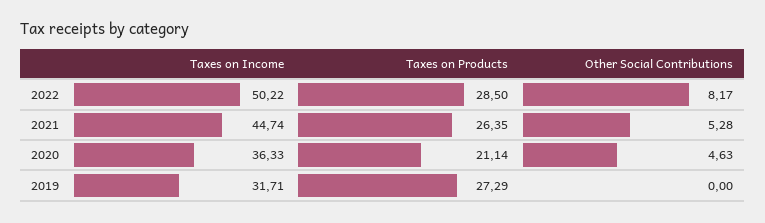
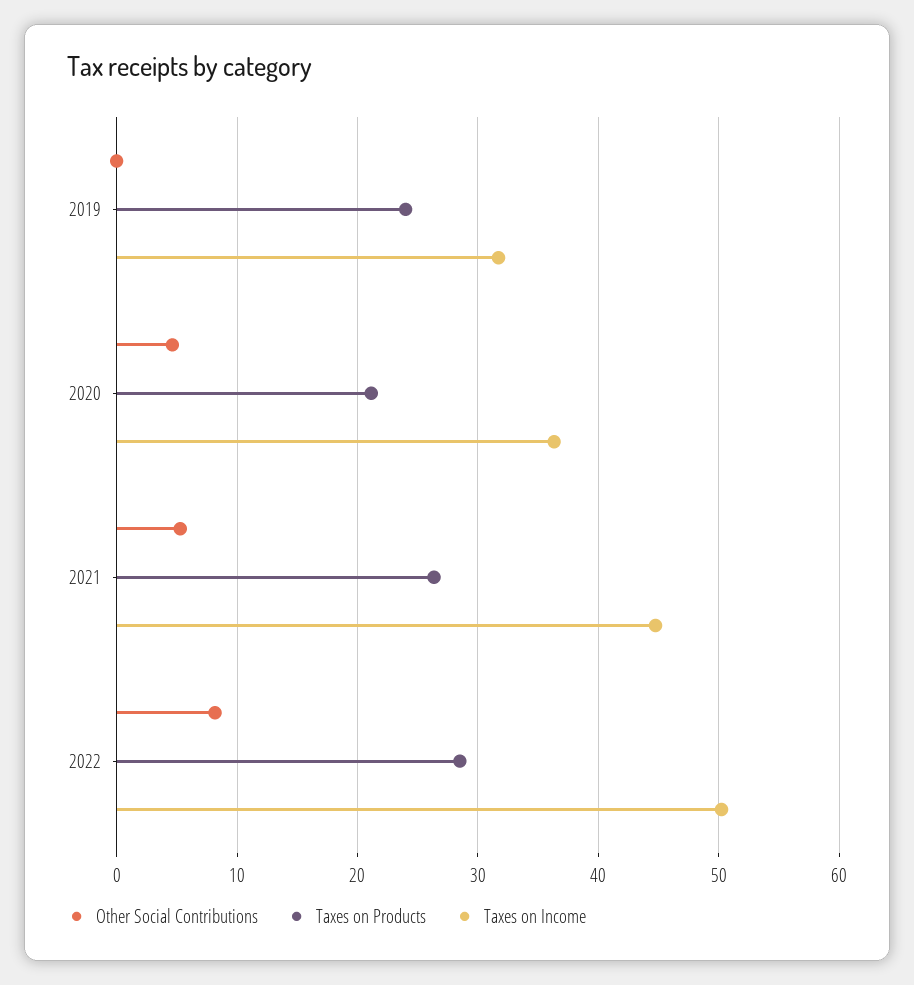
Taxes on Products, 2019: 27.29 -> 24

